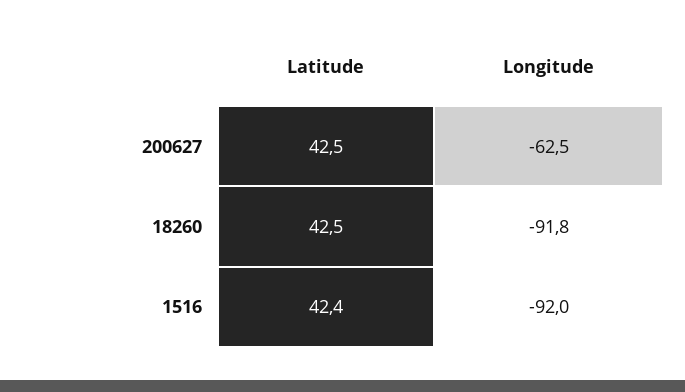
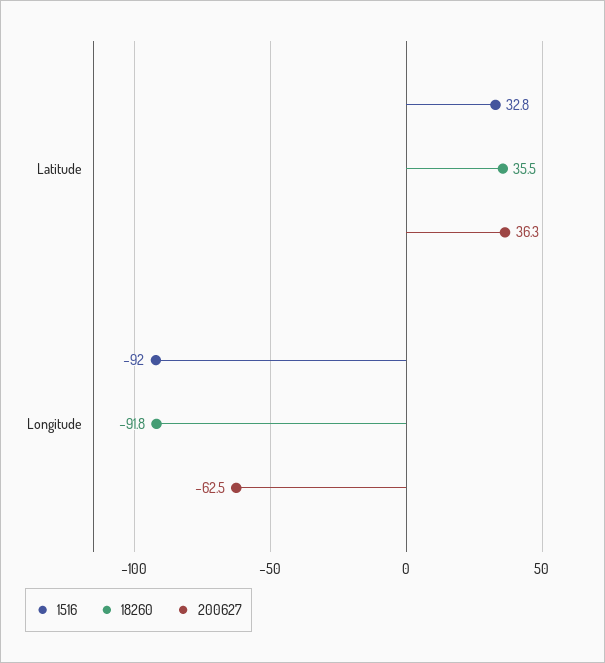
200627, Latitude: 42.5 -> 36.3
18260, Latitude: 42.5 -> 35.5
1516, Latitude: 42.4 -> 32.8

